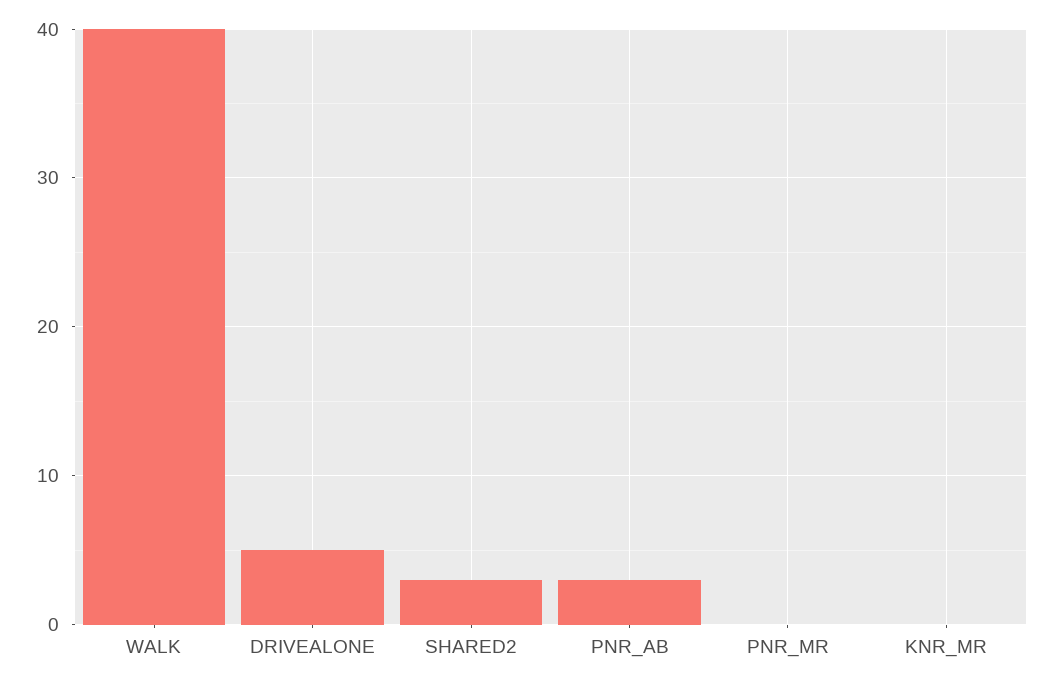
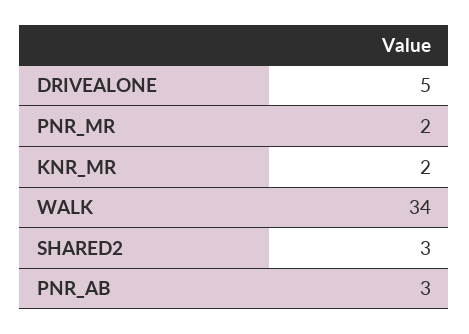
WALK: 40 -> 34
PNR_MR: 0 -> 2
KNR_MR: 0 -> 2

